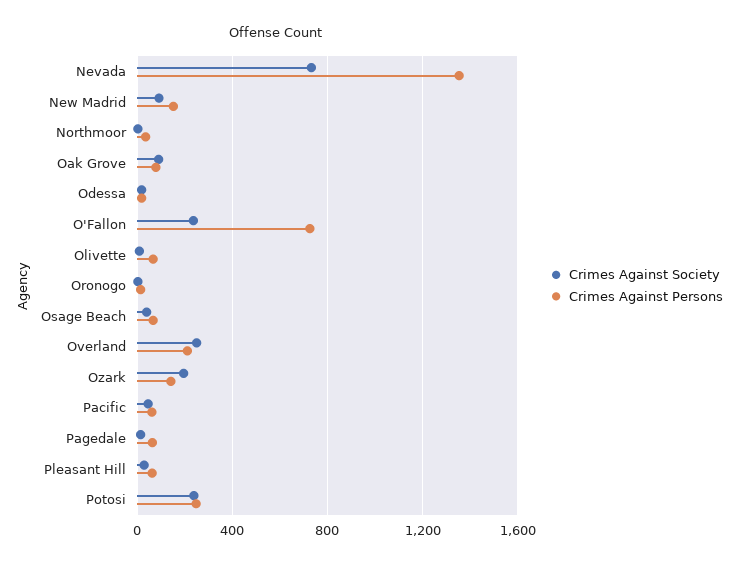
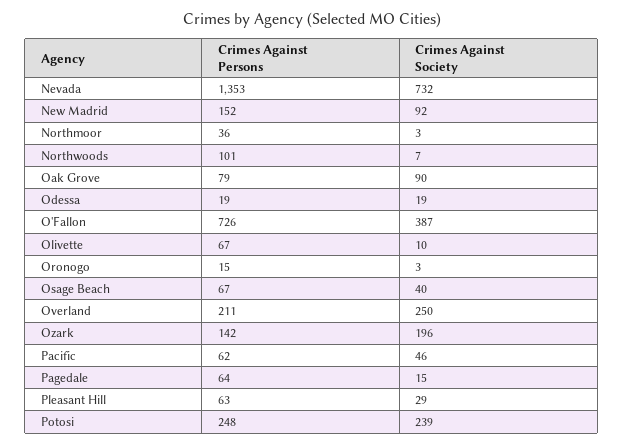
Crimes Against Society, O'Fallon: 250 -> 387
Crimes Against Persons, Northwoods: none -> 101
Crimes Against Society, Northwoods: none -> 7

